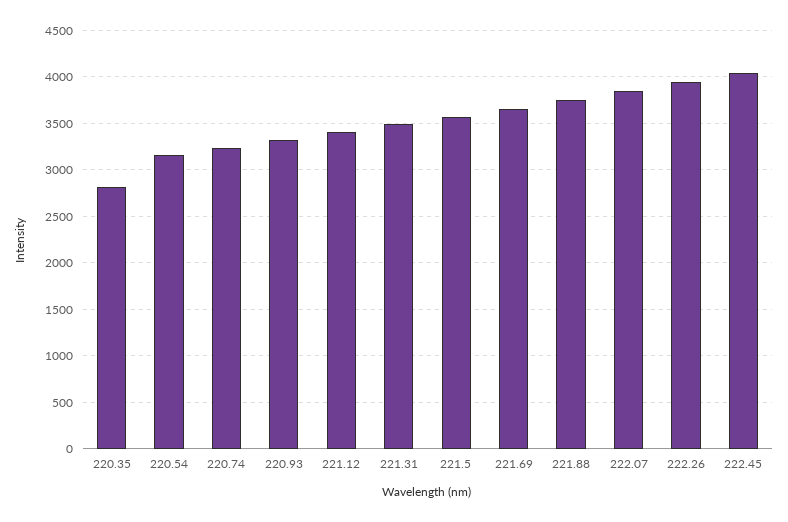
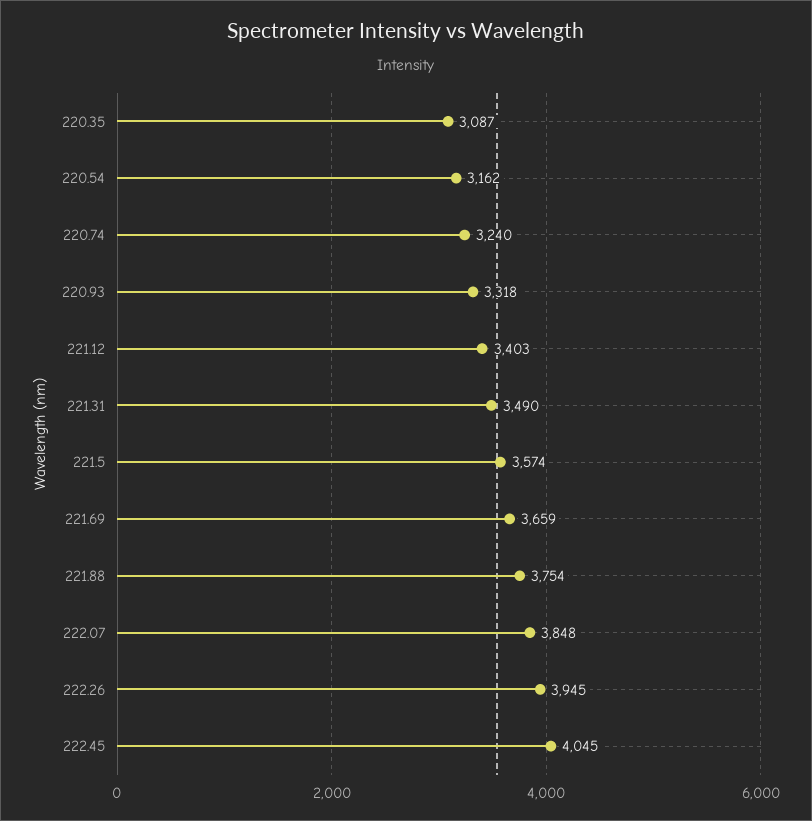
220.35: 2800 -> 3087

